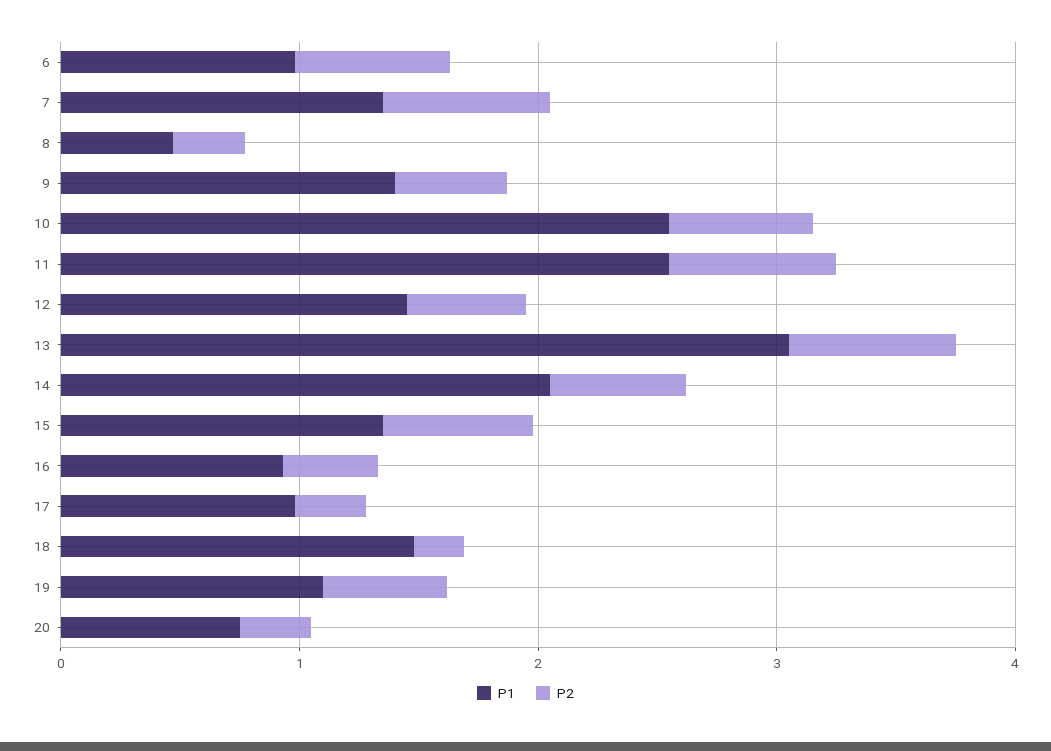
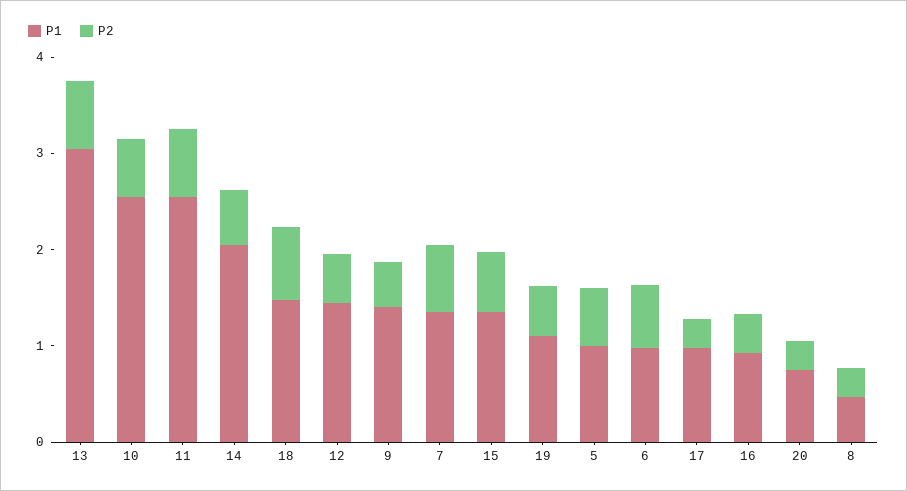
P2, 18: 0.2 -> 0.8
P1, 5: none -> 1
P2, 5: none -> 0.6

